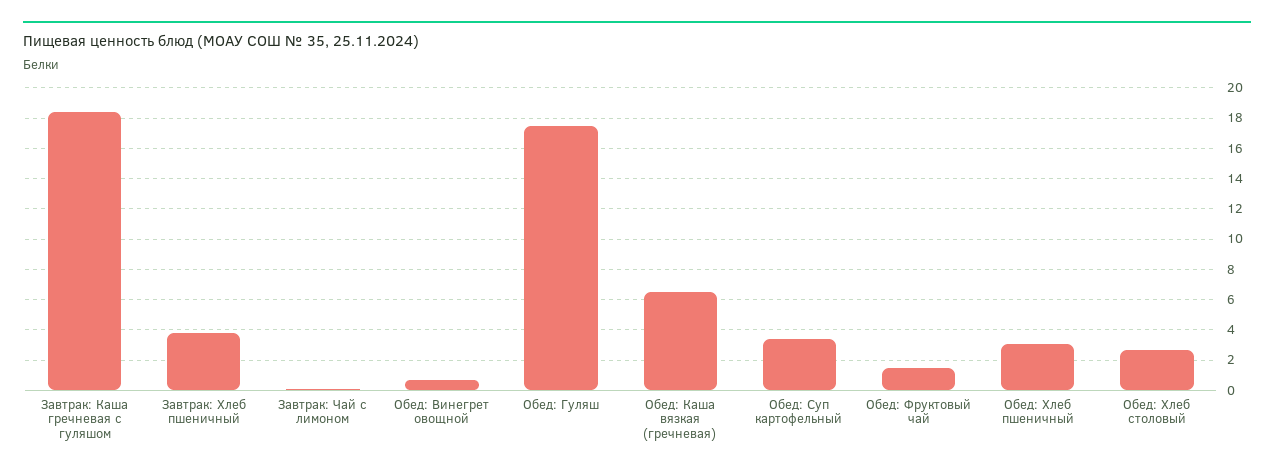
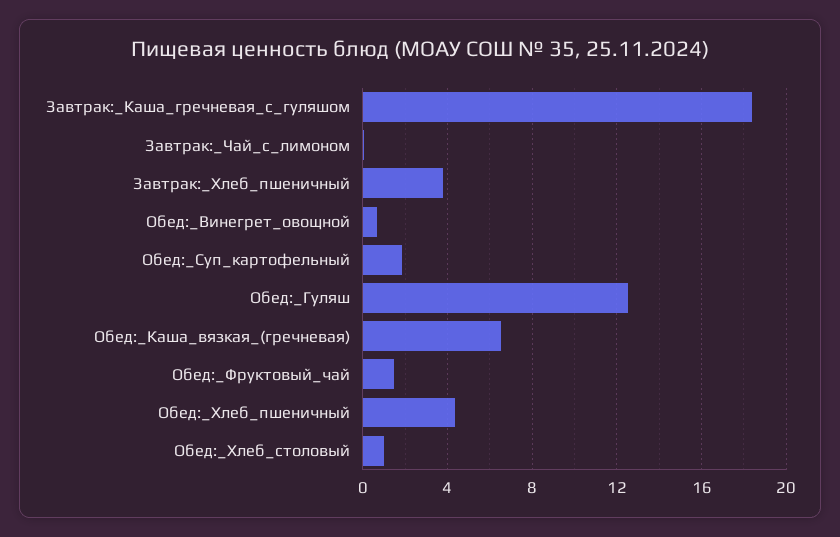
Обед: Гуляш: 17.5 -> 12.5
Обед: Суп картофельный: 3.5 -> 2
Обед: Хлеб пшеничный: 3 -> 4.5
Обед: Хлеб столовый: 2.5 -> 1

